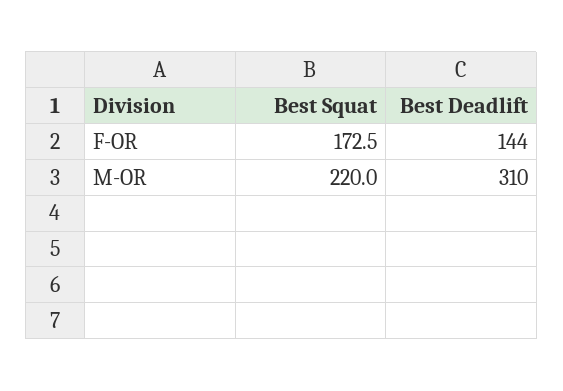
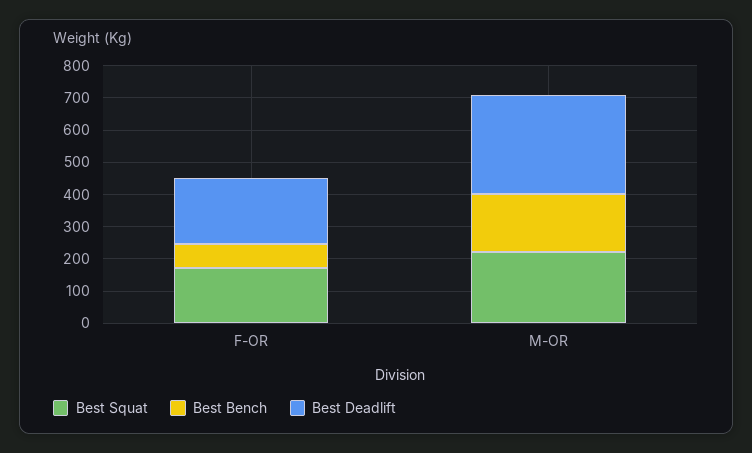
Best Deadlift, F-OR: 144 -> 200
Best Bench, F-OR: none -> 75
Best Bench, M-OR: none -> 175

